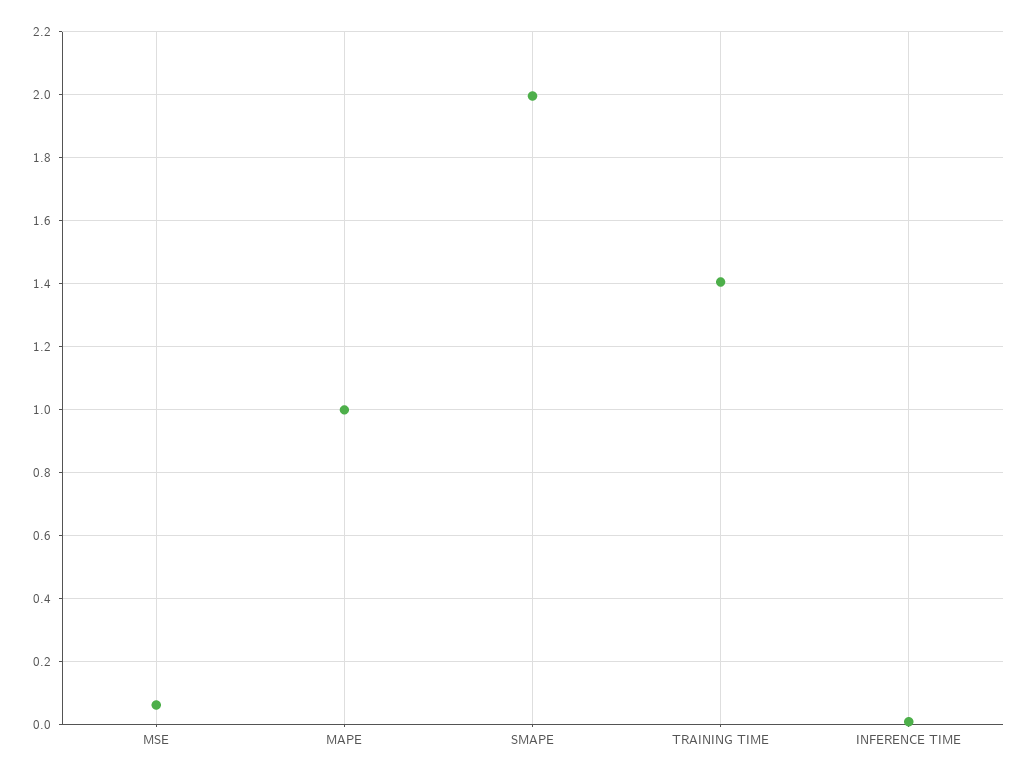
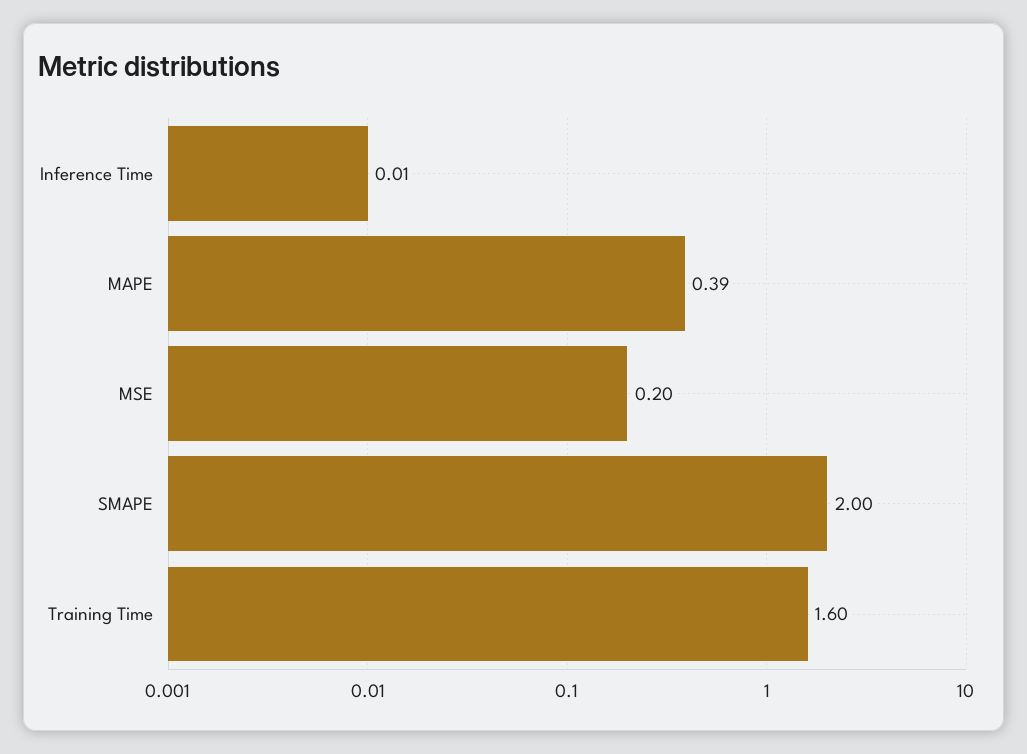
MSE: 0.06 -> 0.2
MAPE: 1 -> 0.39
TRAINING TIME: 1.4 -> 1.6

